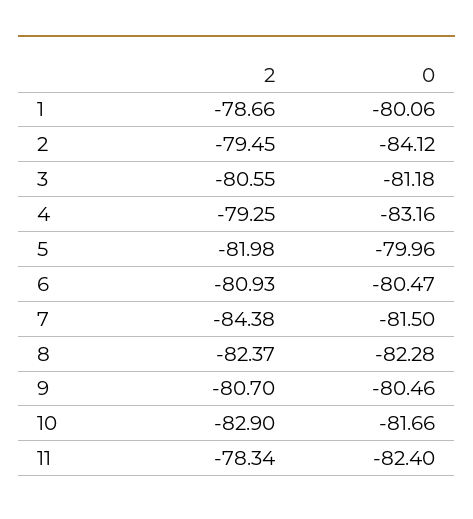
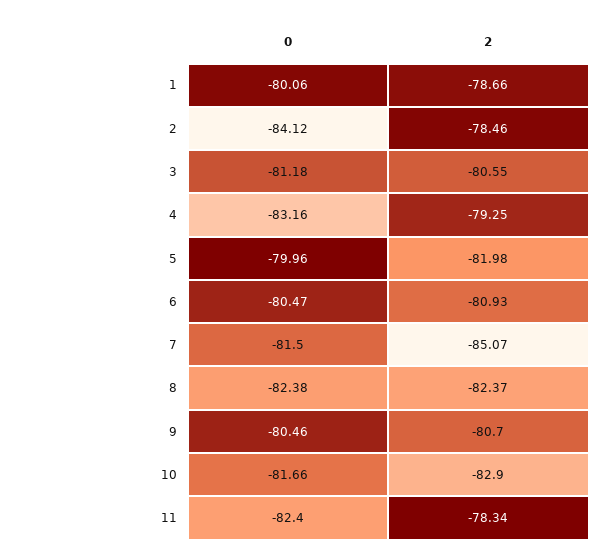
2, 2: -79.45 -> -78.46
2, 7: -84.38 -> -85.07
0, 8: -82.28 -> -82.38

